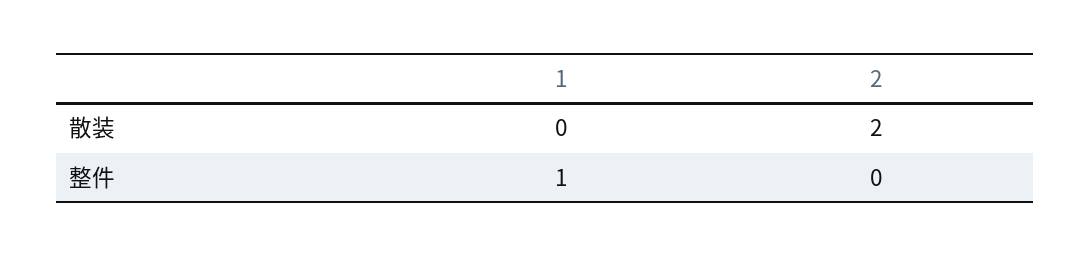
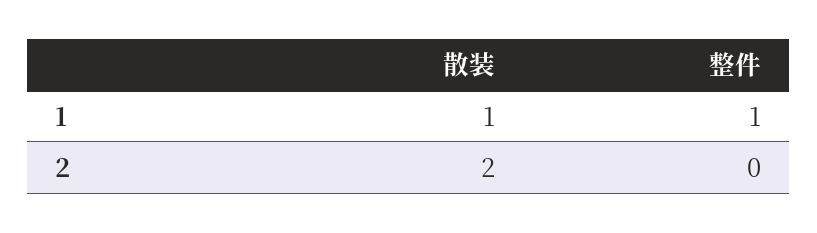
1, 散装: 0 -> 1

